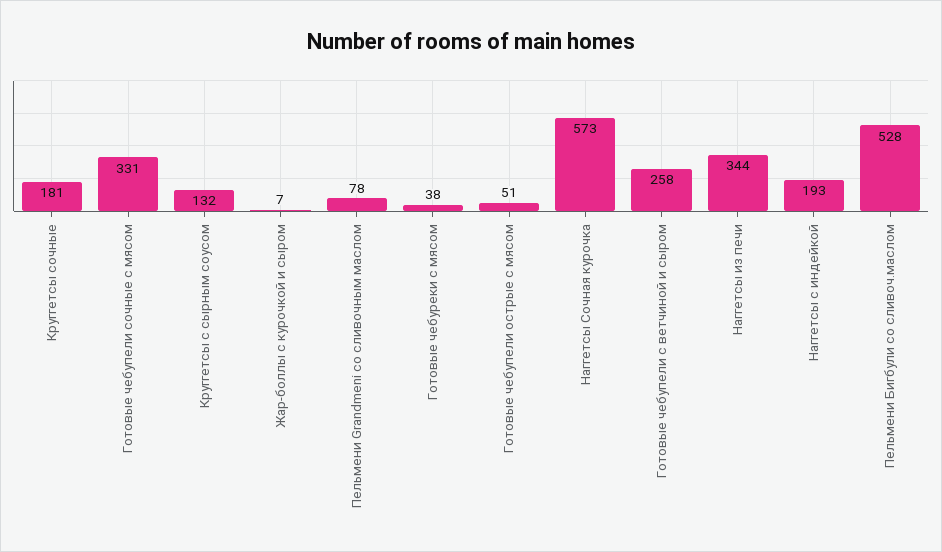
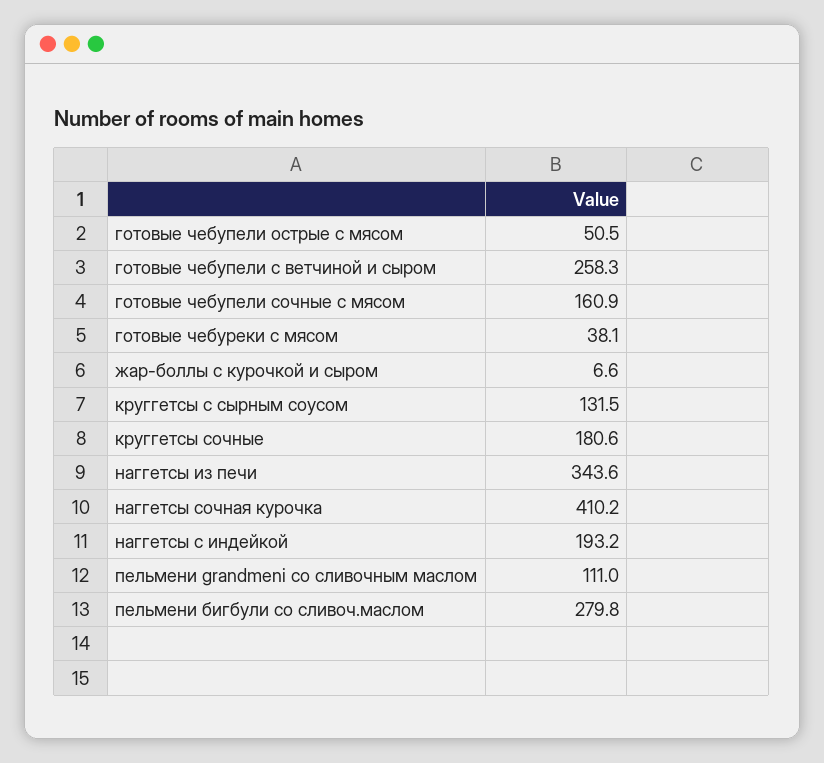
Готовые чебупели сочные с мясом: 331 -> 160.9
Пельмени Grandmeni со сливочным маслом: 78 -> 111
Наггетсы Сочная курочка: 573 -> 410.2
Пельмени Бигбули со сливоч.маслом: 528 -> 279.8

